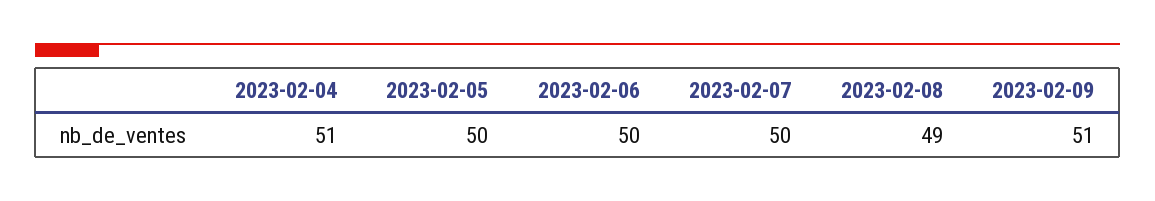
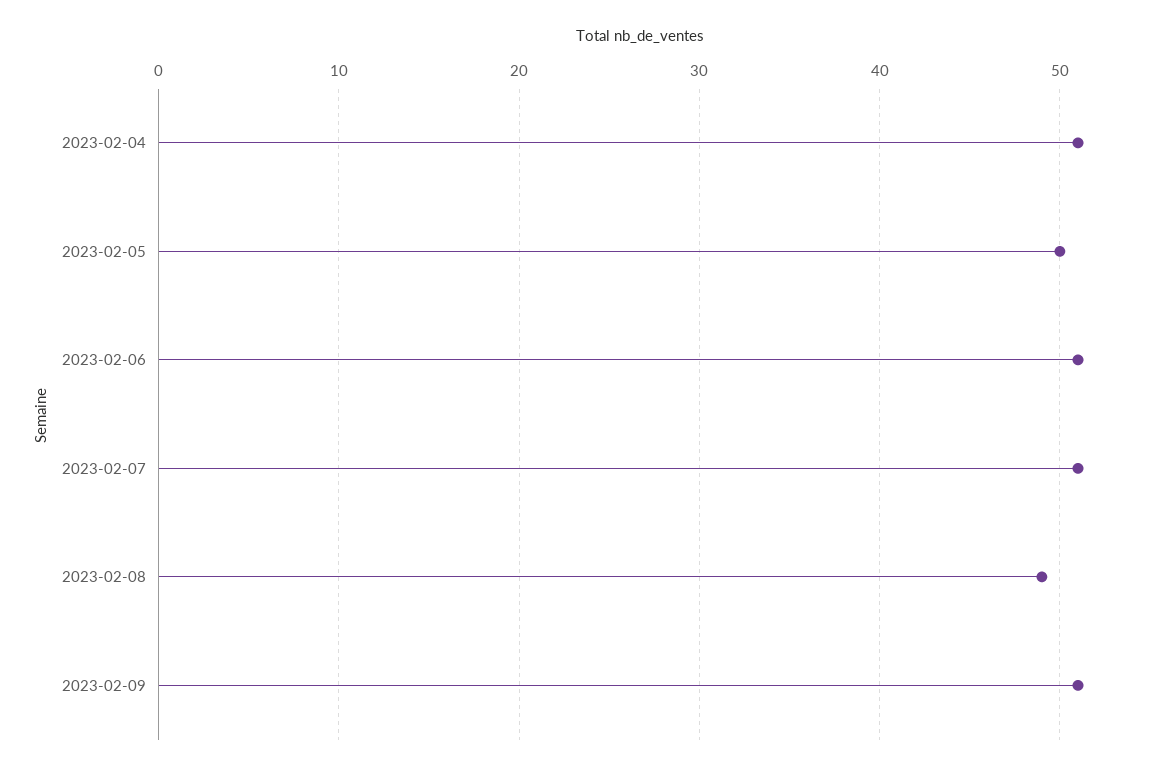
2023-02-06: 50 -> 51
2023-02-07: 50 -> 51

